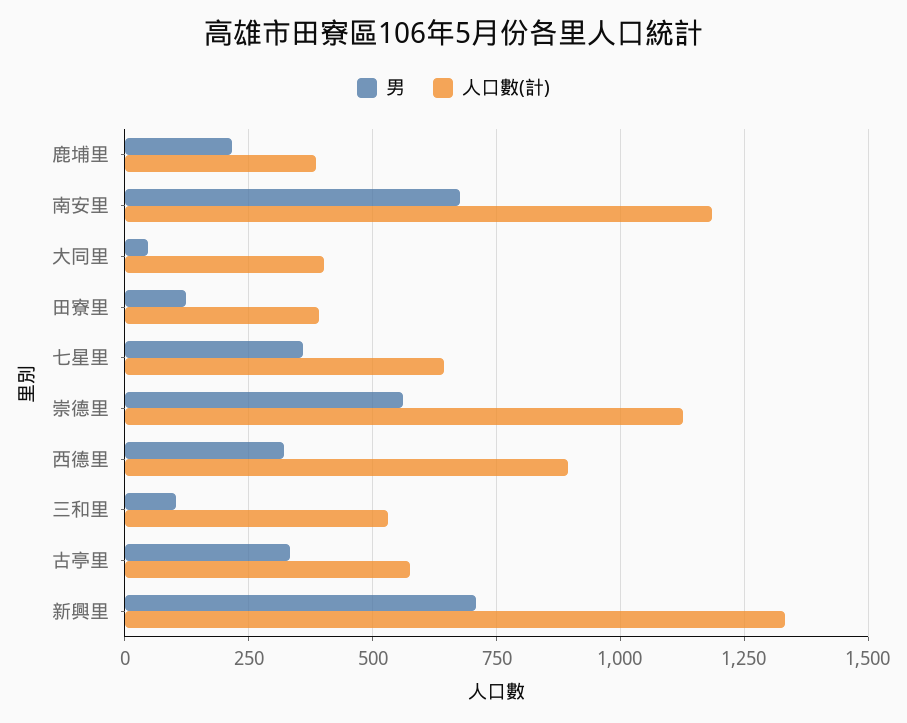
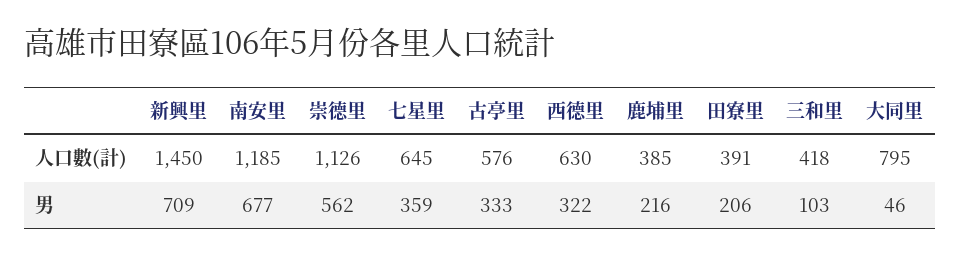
人口數(計), 大同里: 400 -> 795
男, 田寮里: 125 -> 206
人口數(計), 西德里: 900 -> 630
人口數(計), 三和里: 525 -> 418
人口數(計), 新興里: 1325 -> 1450

